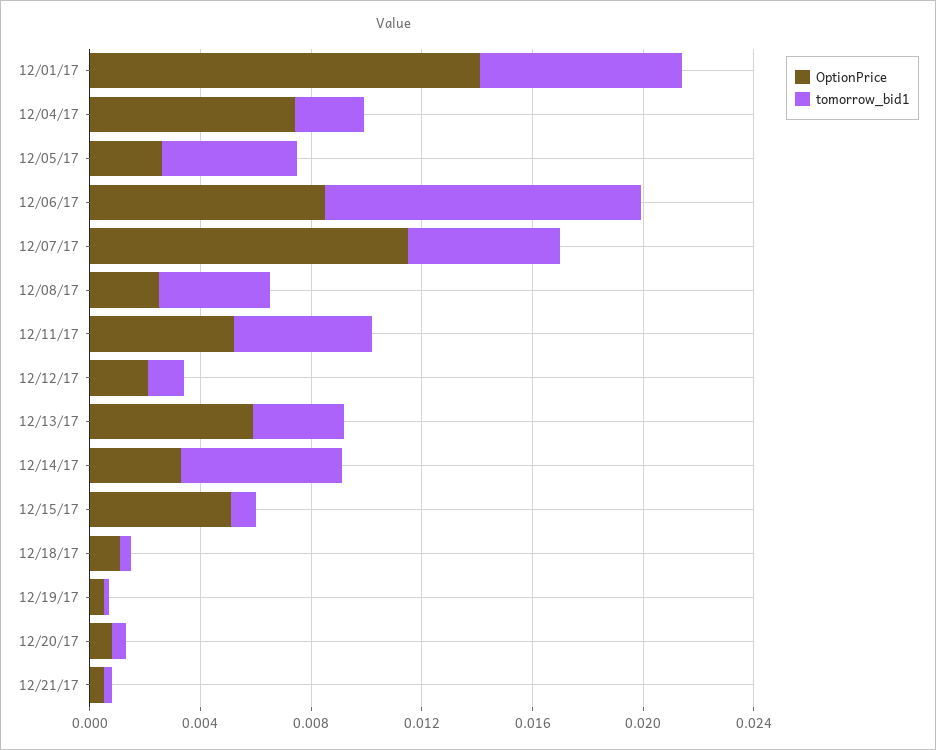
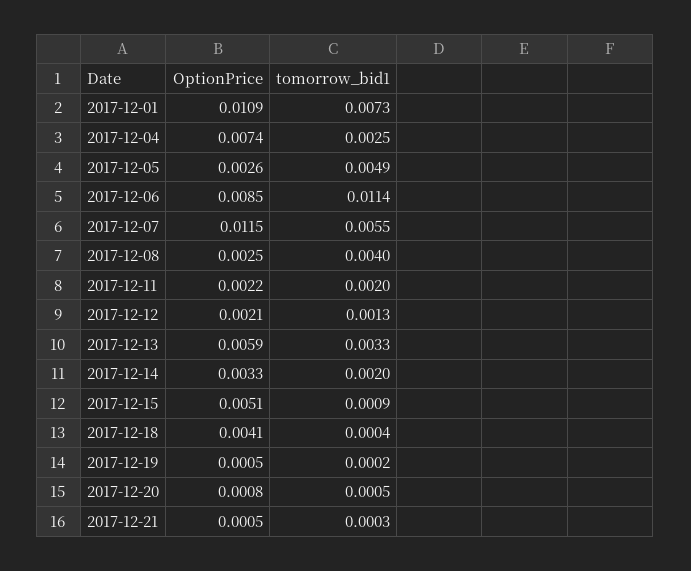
OptionPrice, 12/01/17: 0.014 -> 0.0109
OptionPrice, 12/11/17: 0.005 -> 0.0022
tomorrow_bid1, 12/11/17: 0.005 -> 0.002
tomorrow_bid1, 12/14/17: 0.006 -> 0.002
OptionPrice, 12/18/17: 0.001 -> 0.0041

